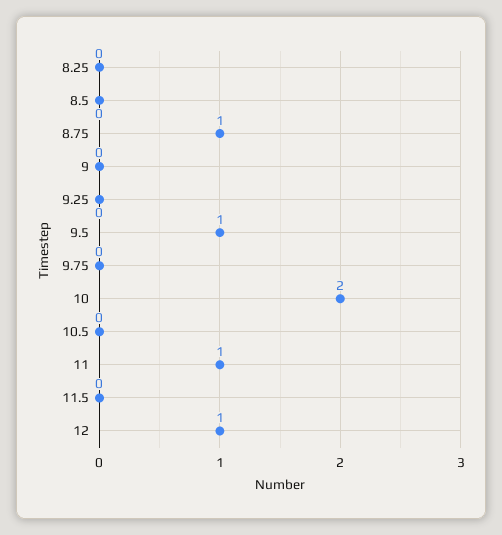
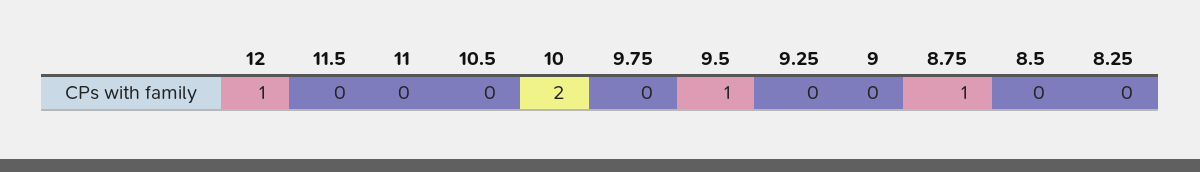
11: 1 -> 0

